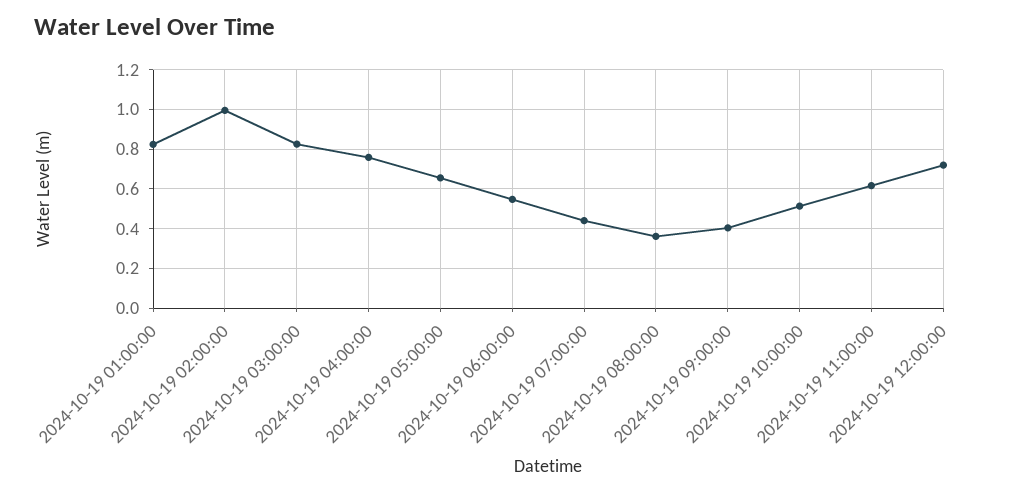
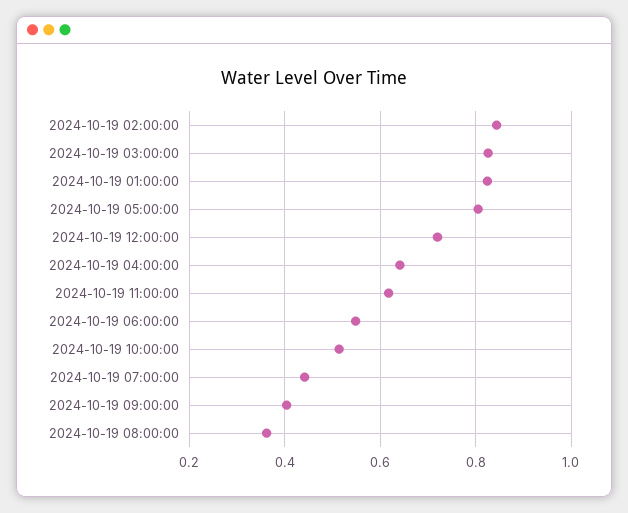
2024-10-19 02:00:00: 1 -> 0.84
2024-10-19 04:00:00: 0.75 -> 0.64
2024-10-19 05:00:00: 0.65 -> 0.8

